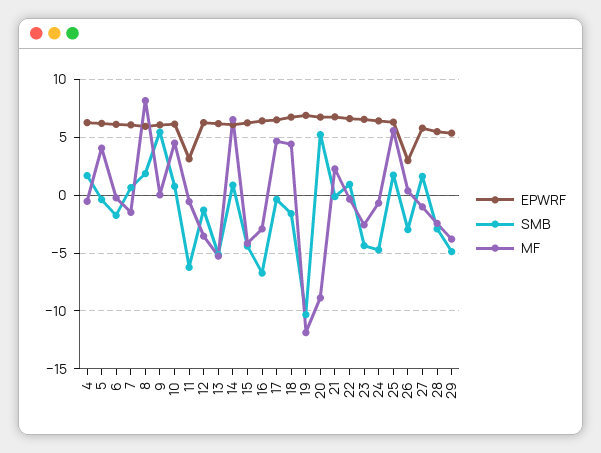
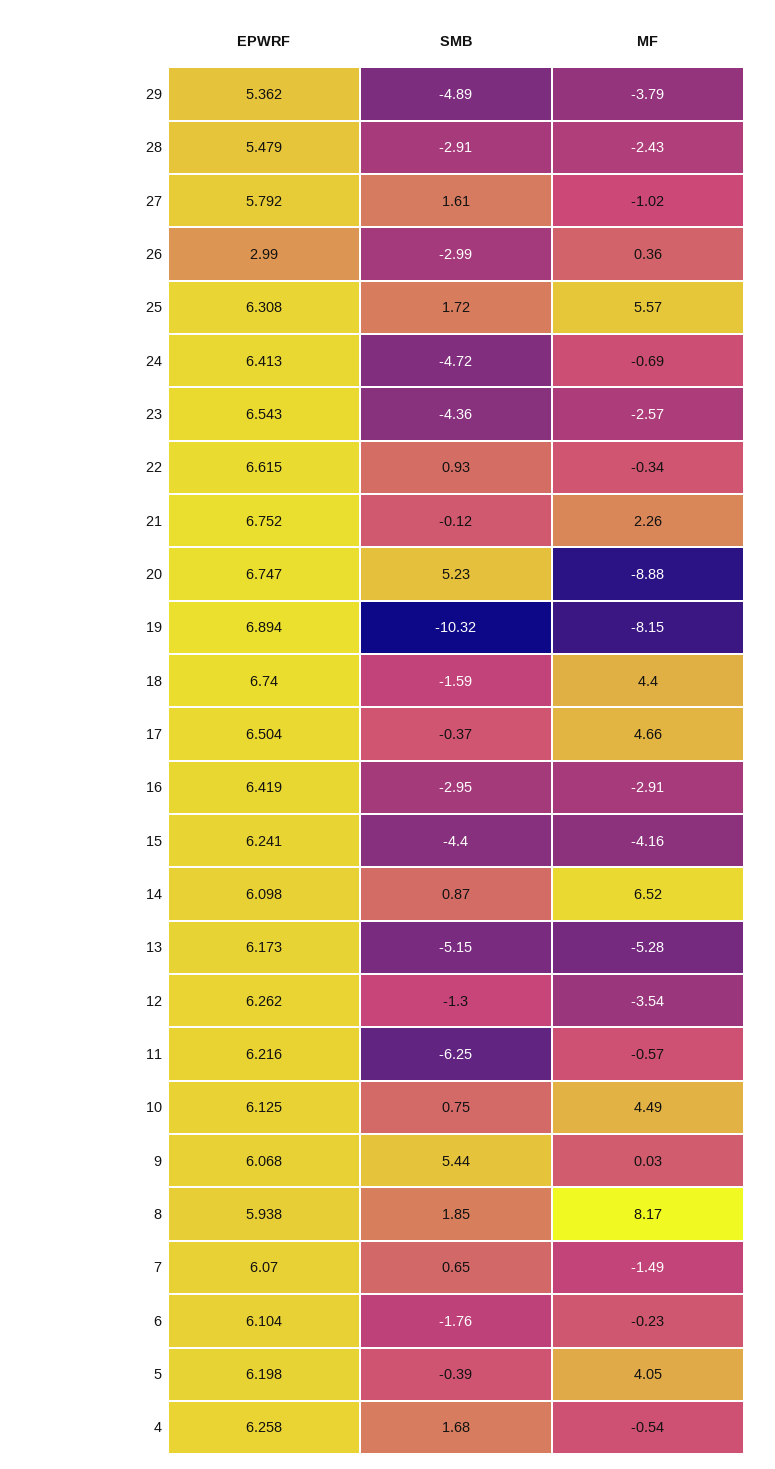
EPWRF, 11: 3 -> 6.216
SMB, 16: -7 -> -2.95
MF, 19: -12 -> -8.15

